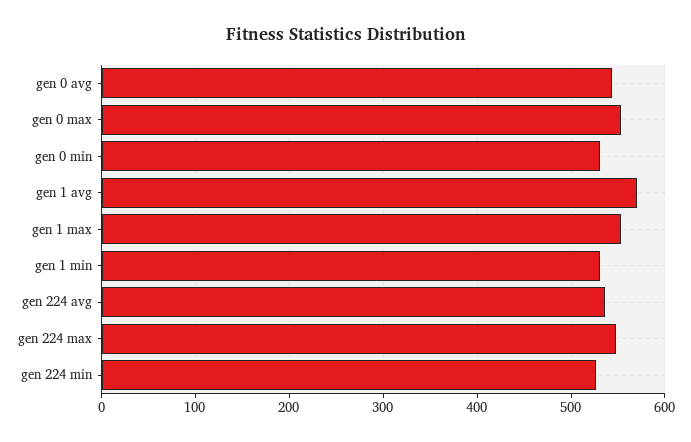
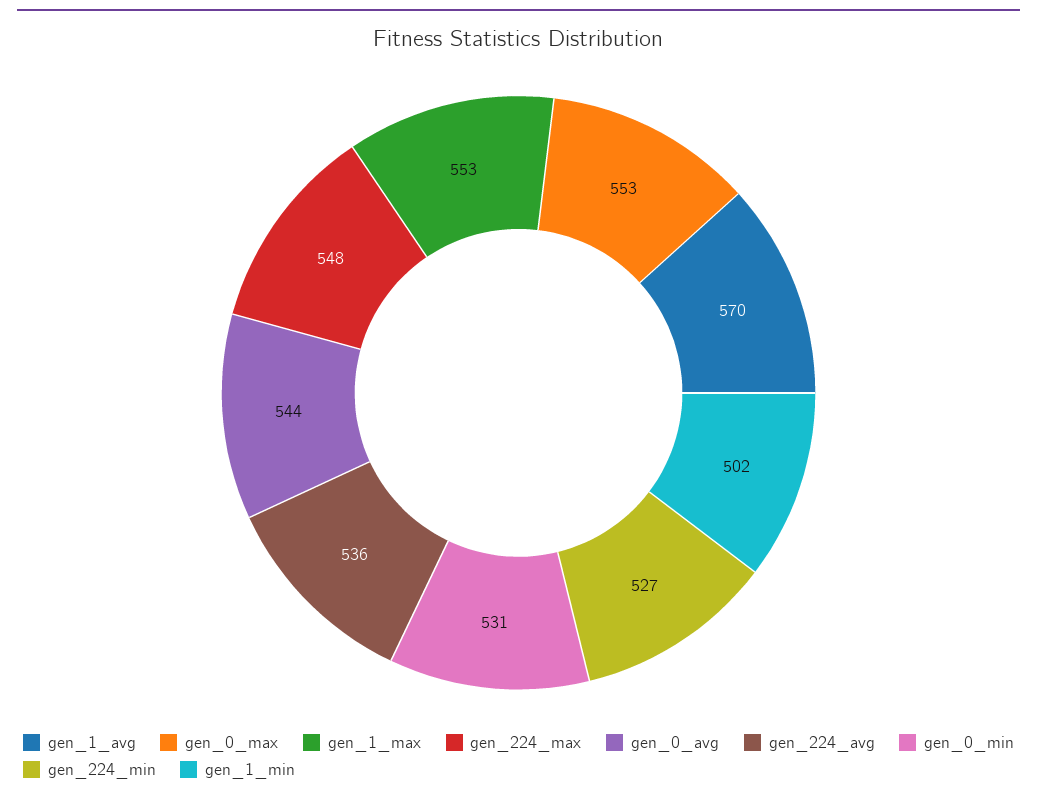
gen 1 min: 530 -> 502

